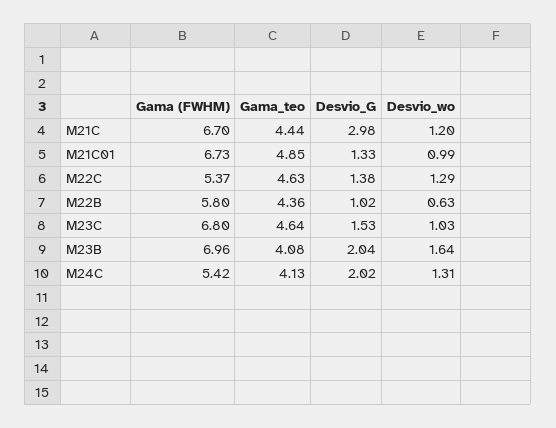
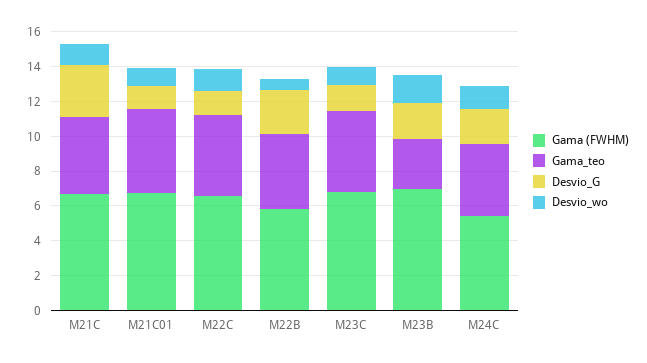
Gama (FWHM), M22C: 5.37 -> 6.5
Desvio_G, M22B: 1.02 -> 2.5
Gama_teo, M23B: 4.08 -> 3

